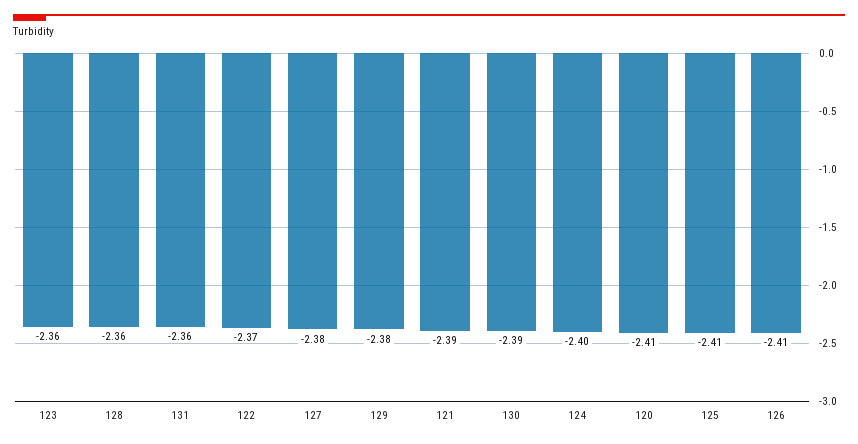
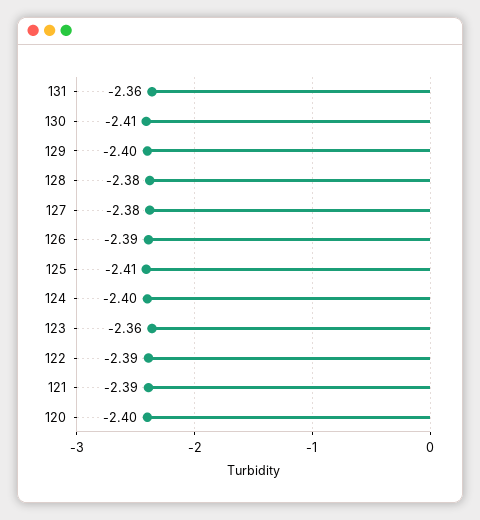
128: -2.36 -> -2.38
122: -2.37 -> -2.39
129: -2.38 -> -2.4
130: -2.39 -> -2.41
120: -2.41 -> -2.4
126: -2.41 -> -2.39

